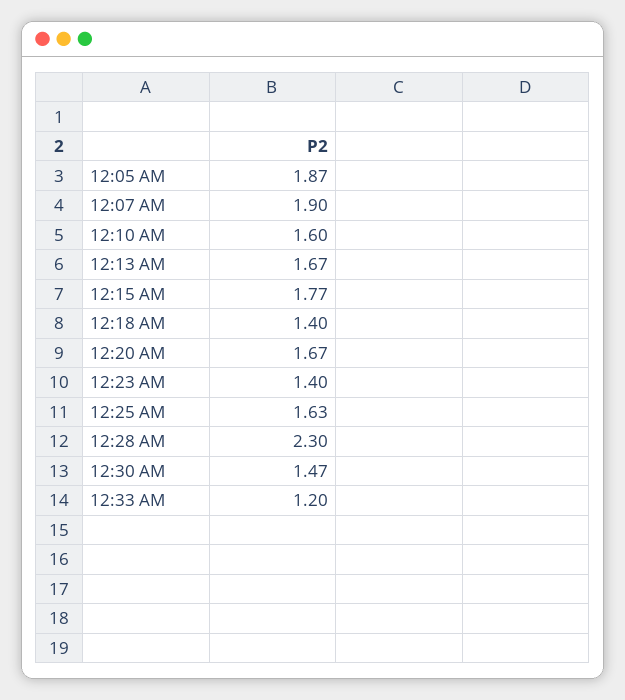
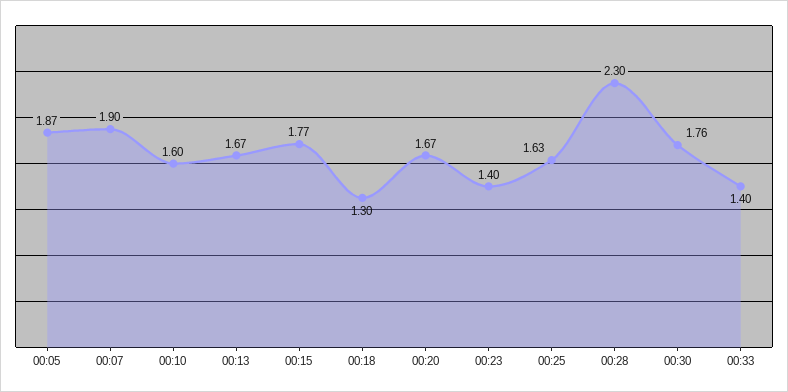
12:18 AM: 1.4 -> 1.3
12:30 AM: 1.47 -> 1.76
12:33 AM: 1.2 -> 1.4

